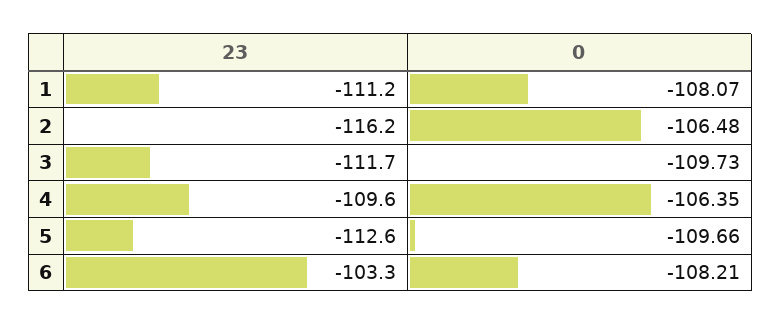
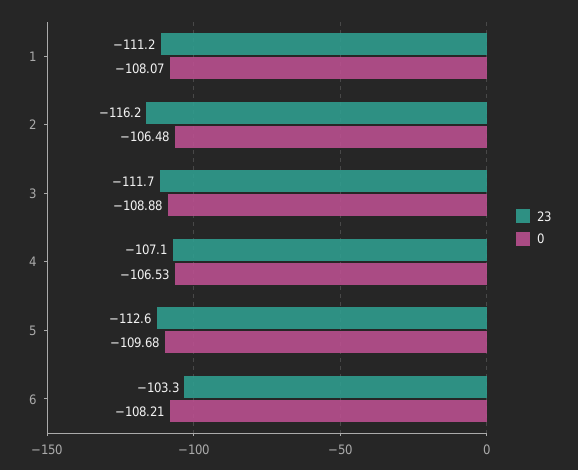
0, 3: -109.73 -> -108.88
23, 4: -109.6 -> -107.1
0, 4: -106.35 -> -106.53
0, 5: -109.66 -> -109.68

